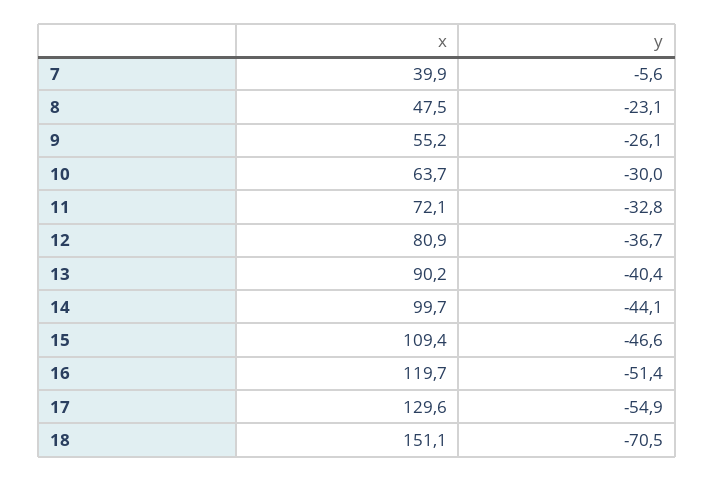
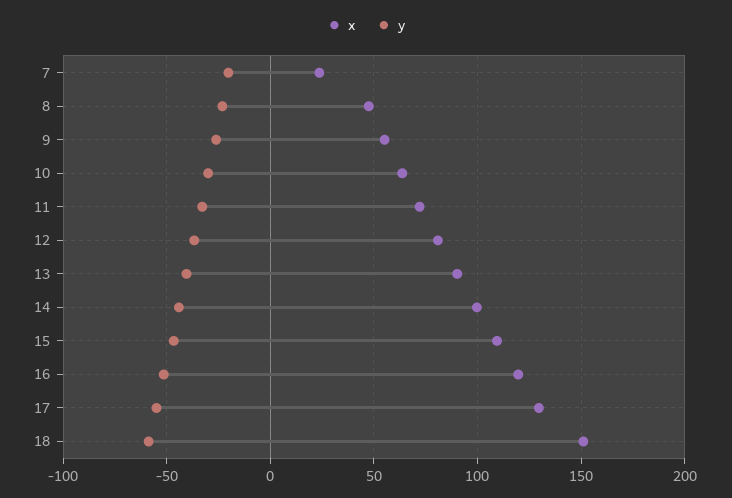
x, 7: 39.9 -> 25
y, 7: -5.6 -> -20
y, 18: -70.5 -> -60

